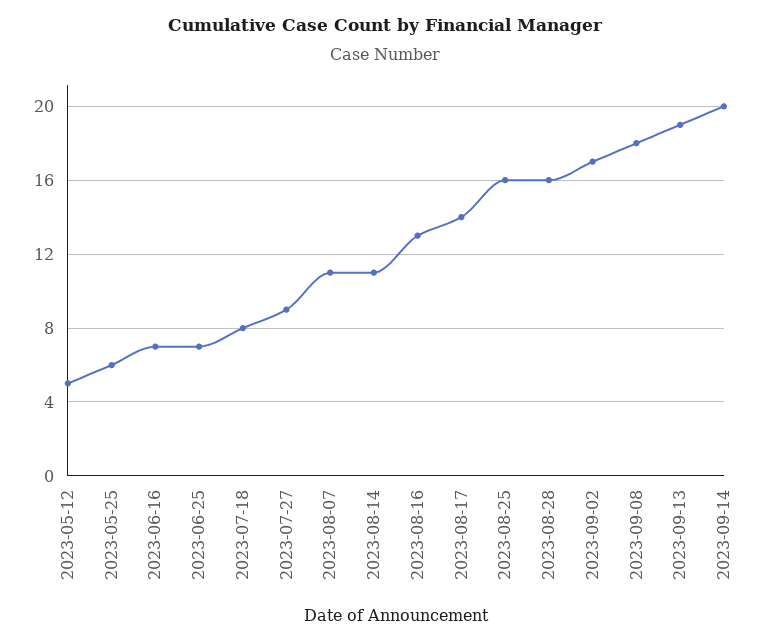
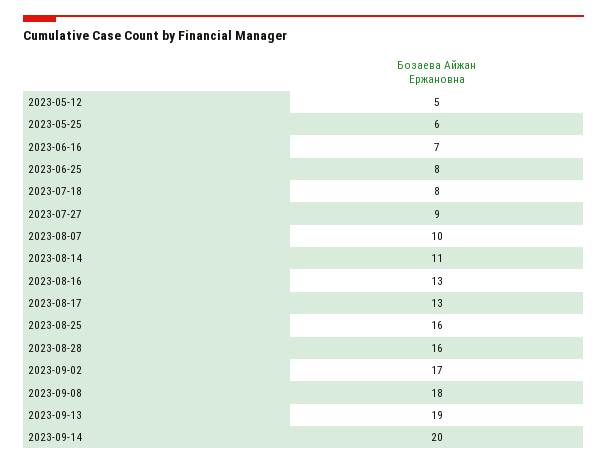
2023-06-25: 7 -> 8
2023-08-07: 11 -> 10
2023-08-17: 14 -> 13

